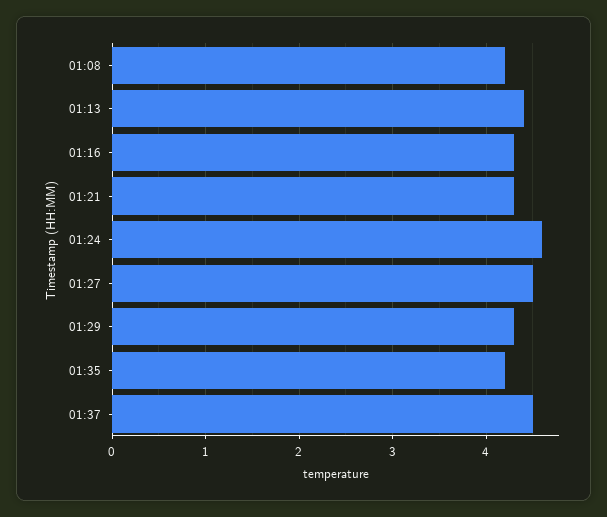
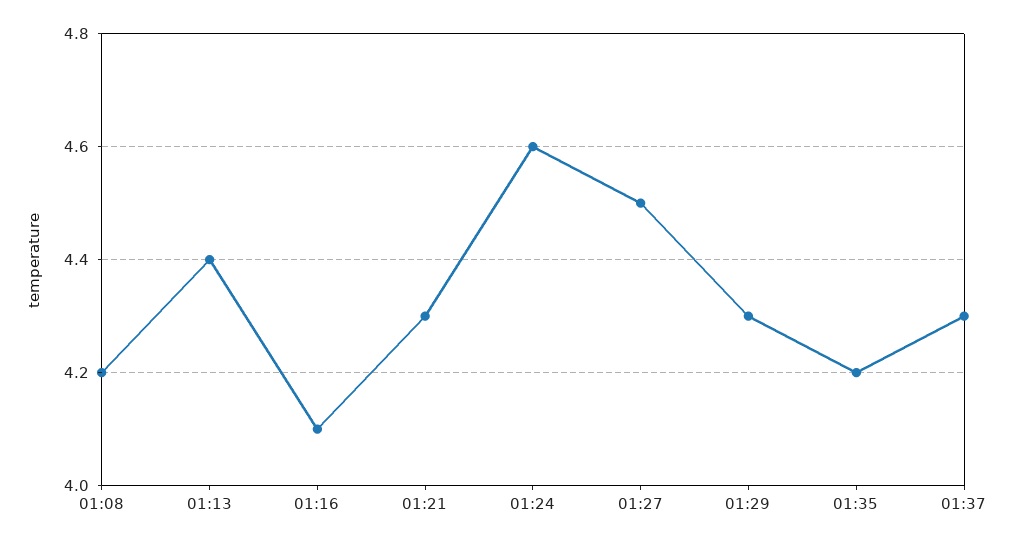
01:16: 4.3 -> 4.1
01:37: 4.5 -> 4.3

